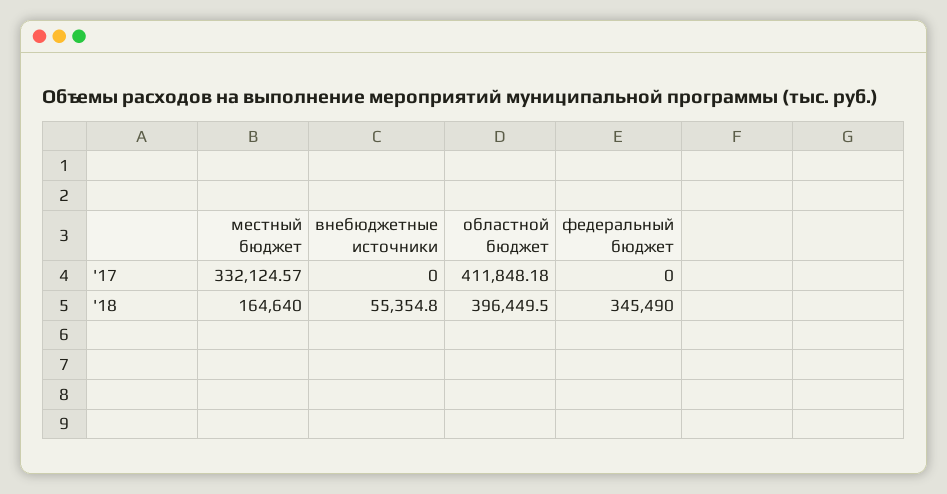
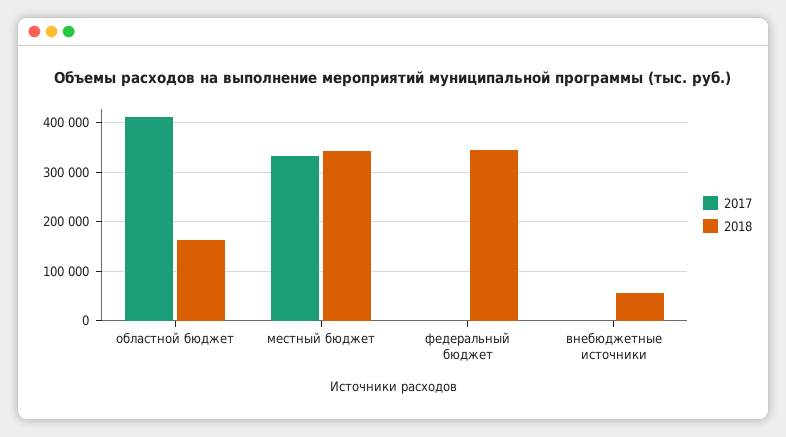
'18, местный бюджет: 164640 -> 340000
'18, областной бюджет: 396449.5 -> 160000

